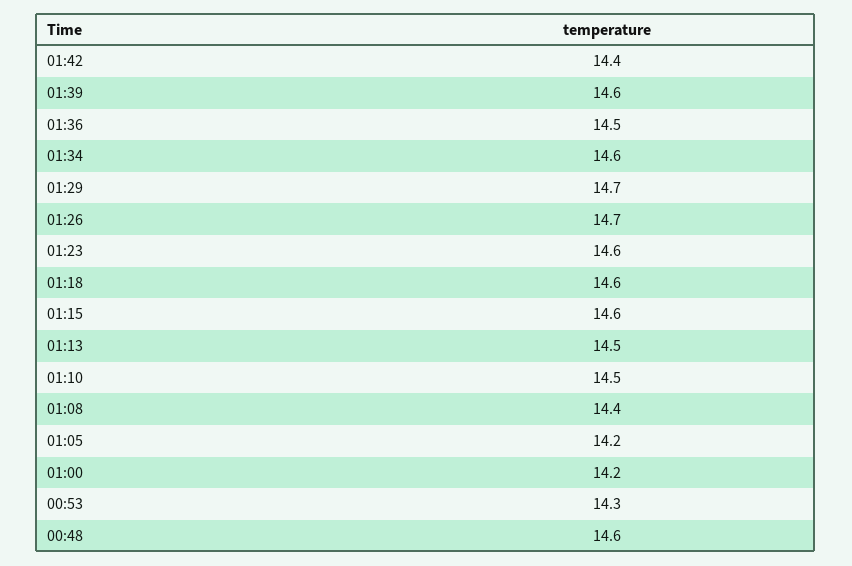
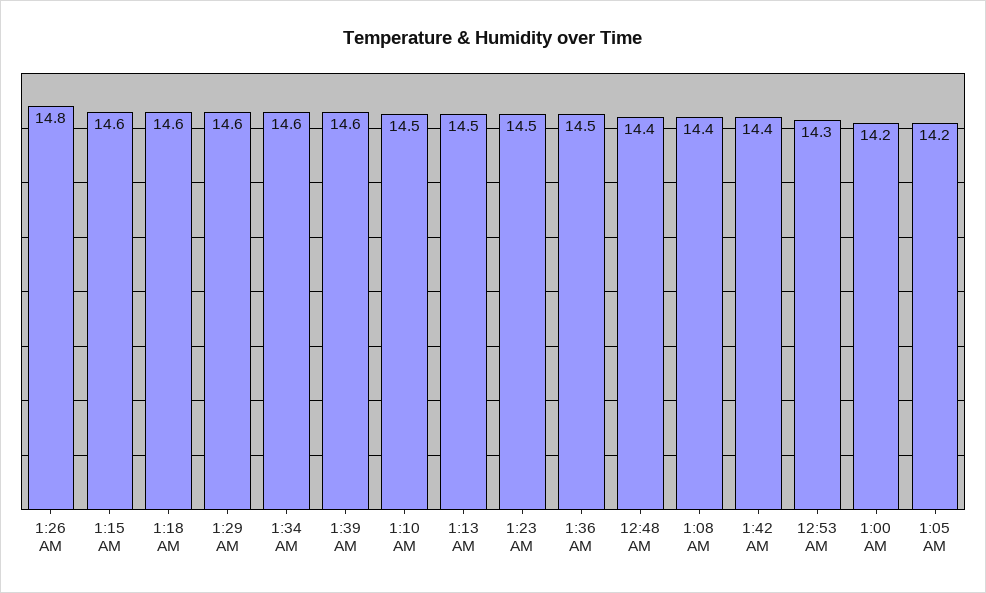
01:29: 14.7 -> 14.6
01:26: 14.7 -> 14.8
01:23: 14.6 -> 14.5
00:48: 14.6 -> 14.4

